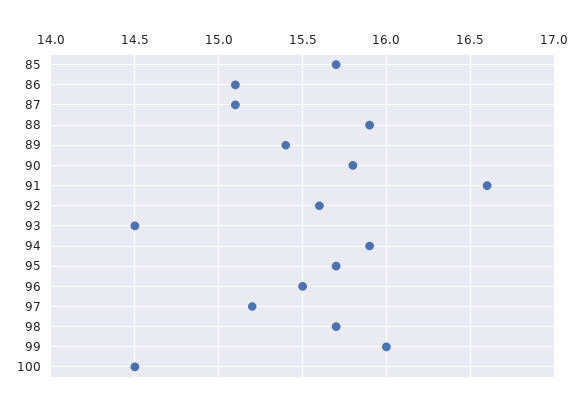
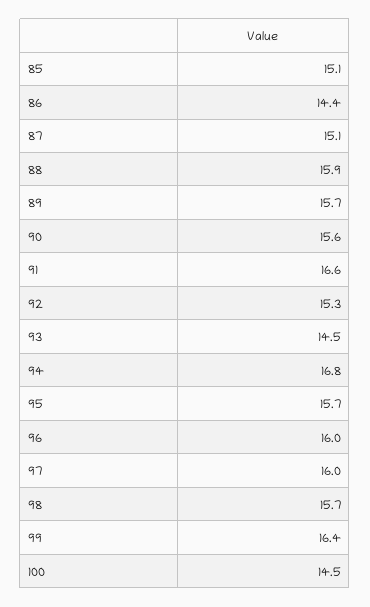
85: 15.7 -> 15.1
86: 15.1 -> 14.4
89: 15.4 -> 15.7
90: 15.8 -> 15.6
92: 15.6 -> 15.3
94: 15.9 -> 16.8
96: 15.5 -> 16
97: 15.2 -> 16
99: 16 -> 16.4

